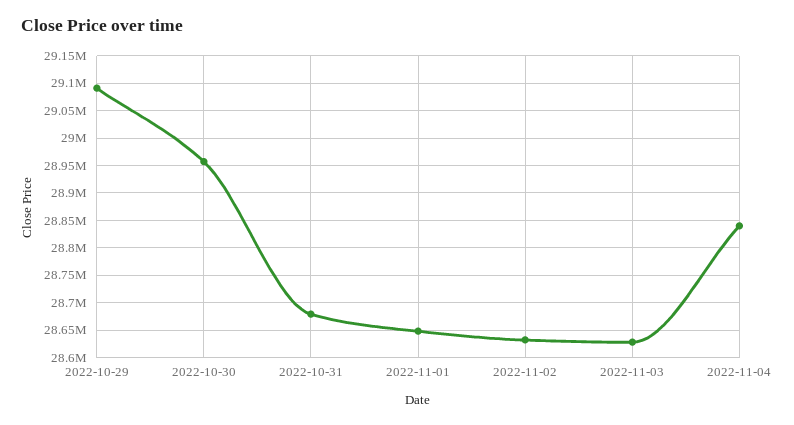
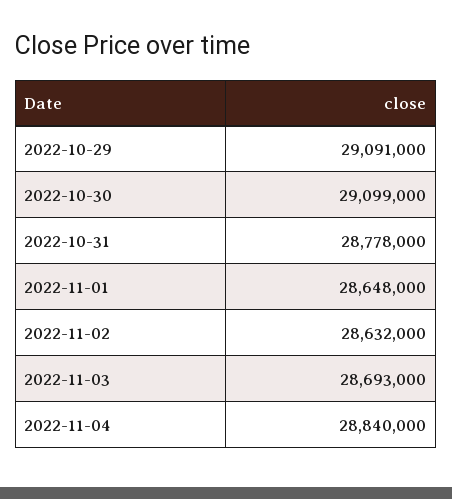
2022-10-30: 28950000 -> 29099000
2022-10-31: 28675000 -> 28778000
2022-11-03: 28625000 -> 28693000

